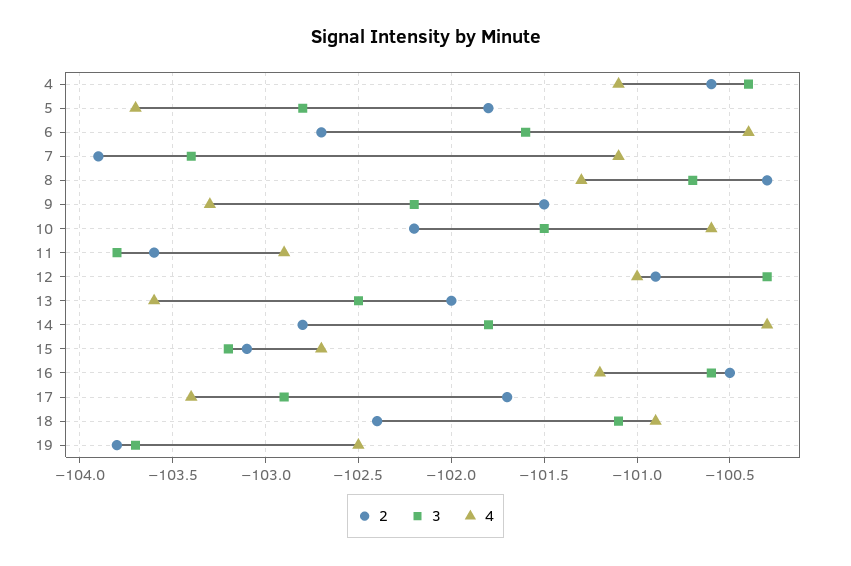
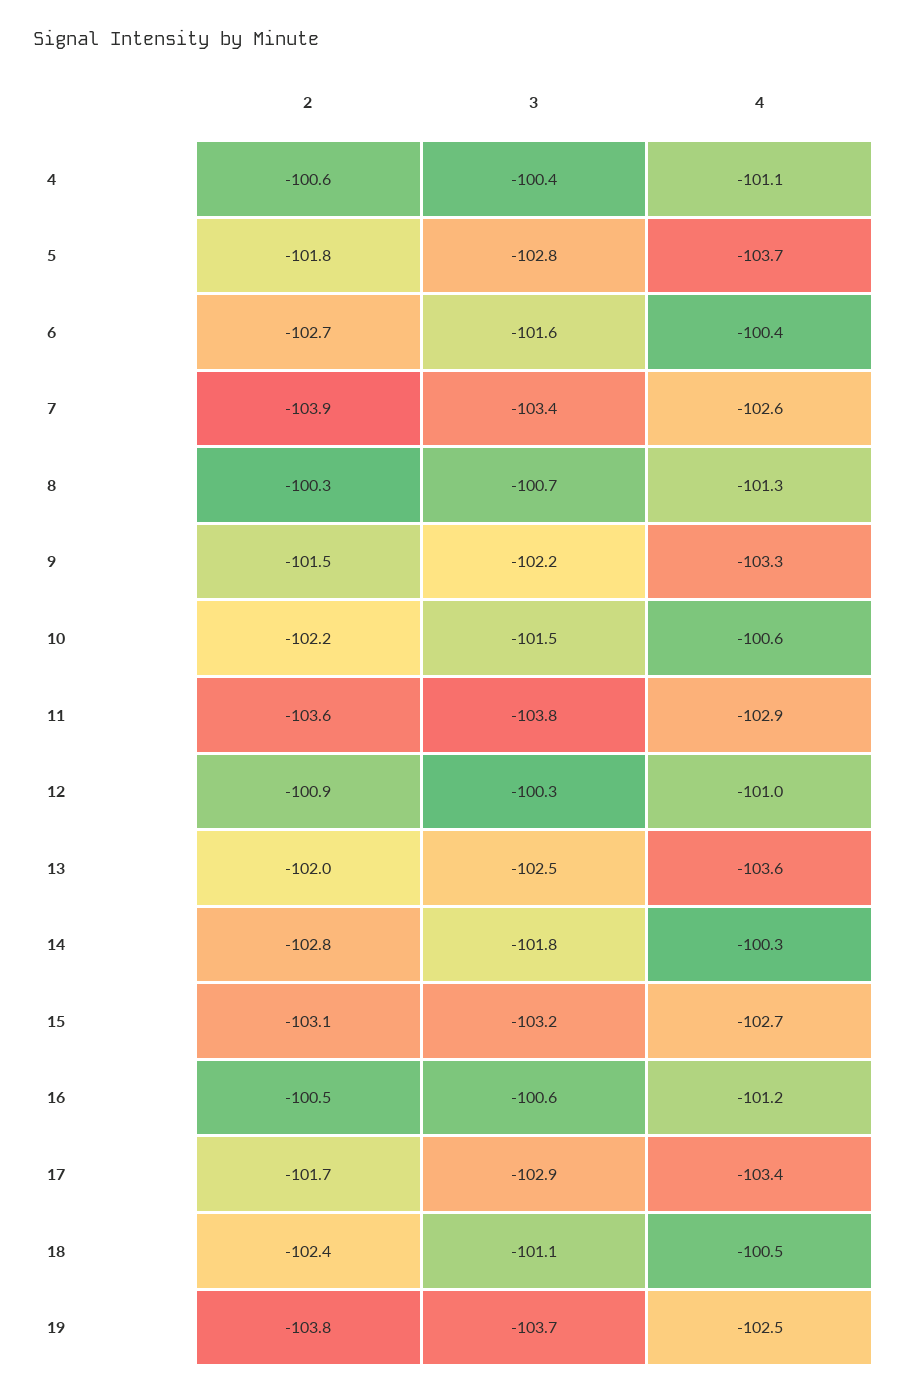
4, 7: -101.1 -> -102.6
4, 18: -100.9 -> -100.5

